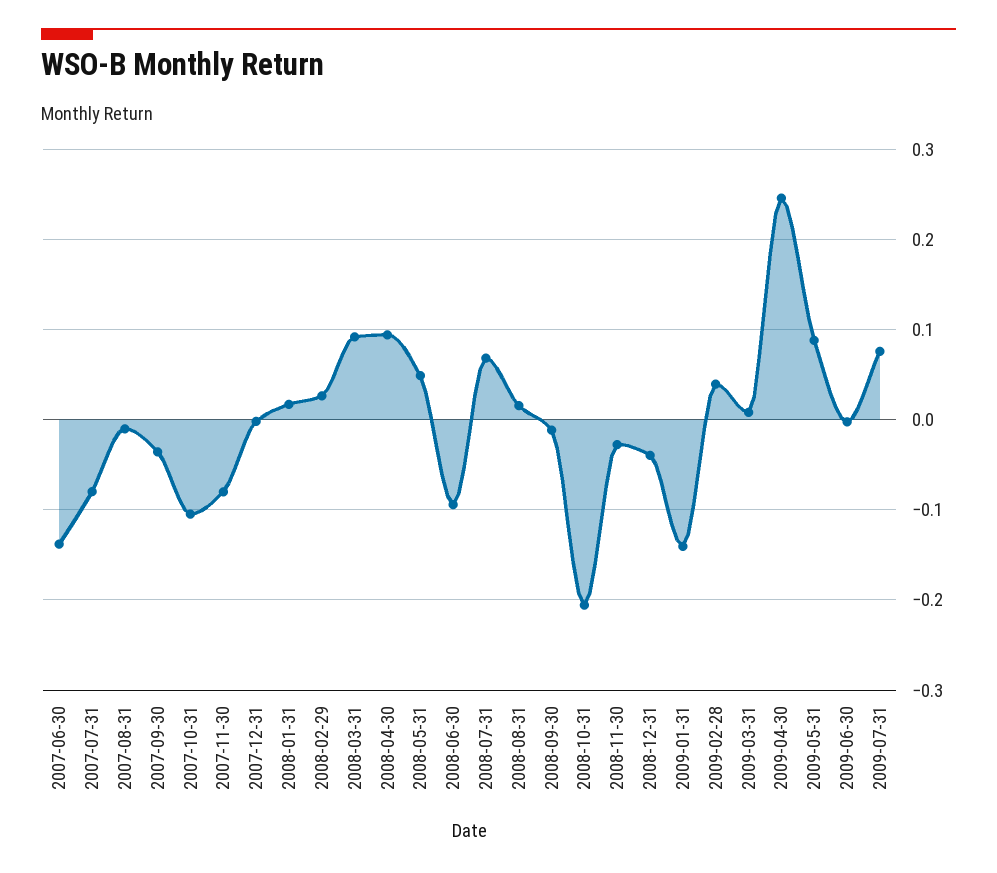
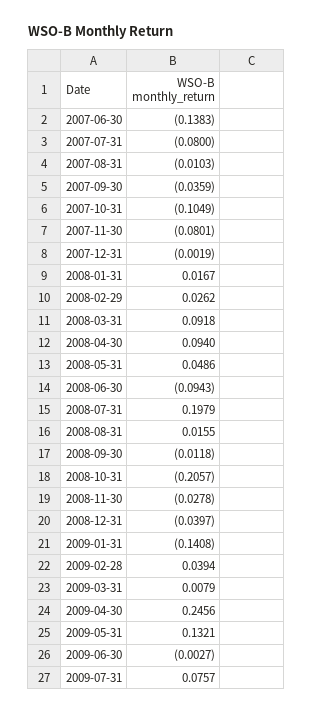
2008-07-31: 0.07 -> 0.1979
2009-05-31: 0.09 -> 0.1321

